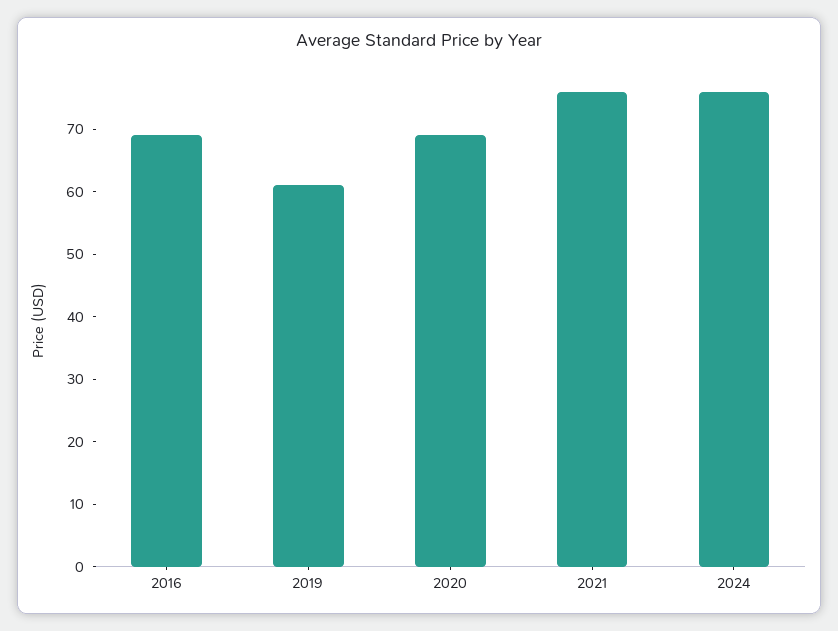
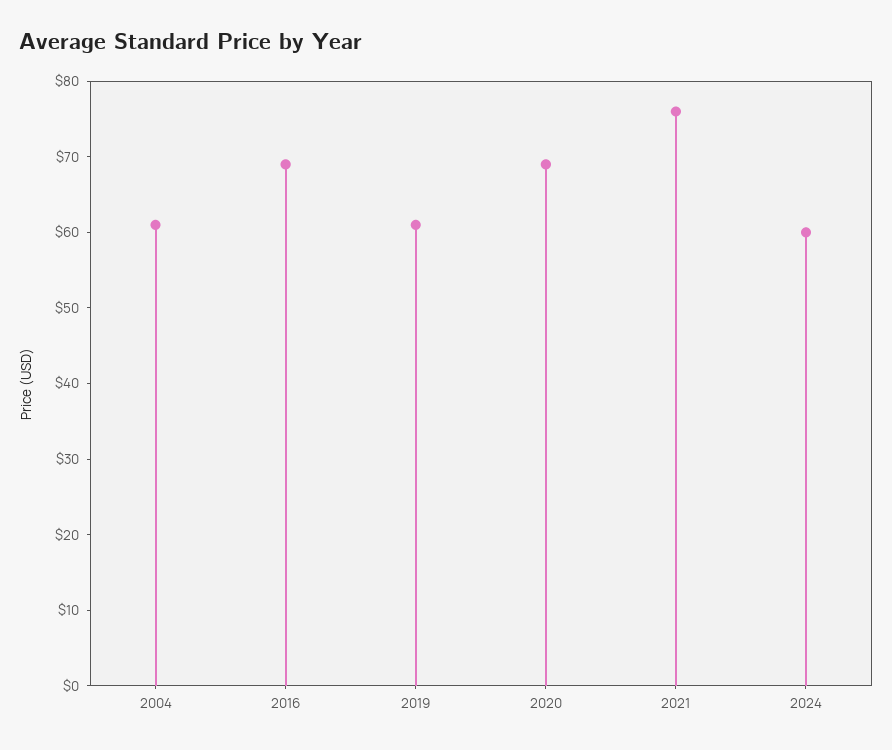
2024: 75 -> 60
2004: none -> 60

